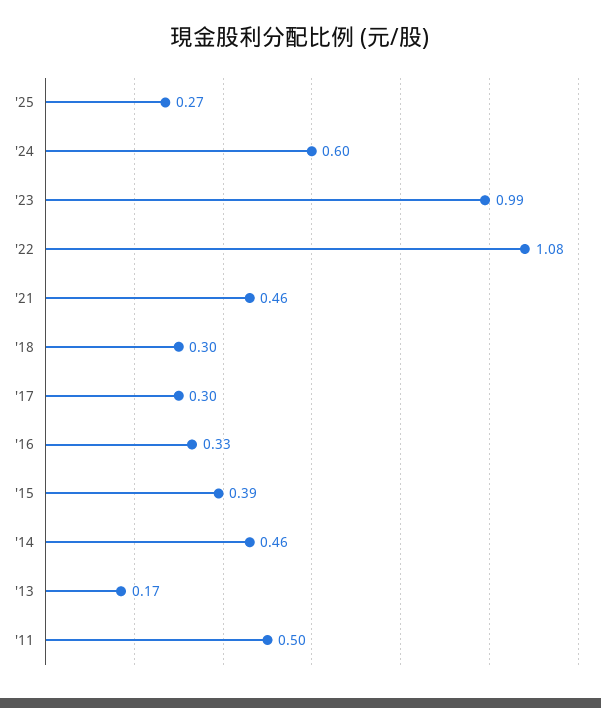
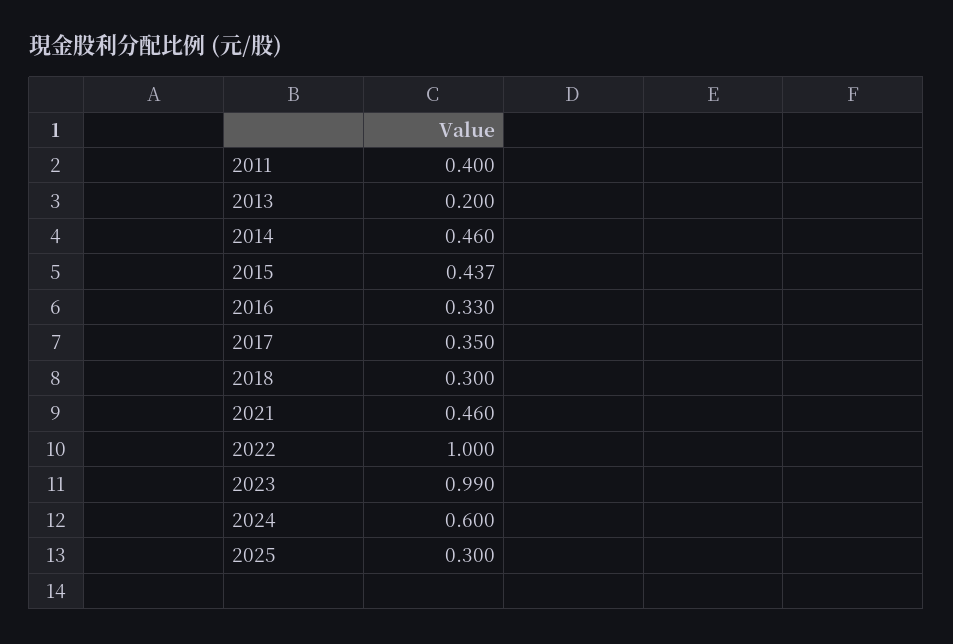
'25: 0.27 -> 0.3
'22: 1.08 -> 1
'17: 0.3 -> 0.35
'15: 0.39 -> 0.437
'13: 0.17 -> 0.2
'11: 0.5 -> 0.4

